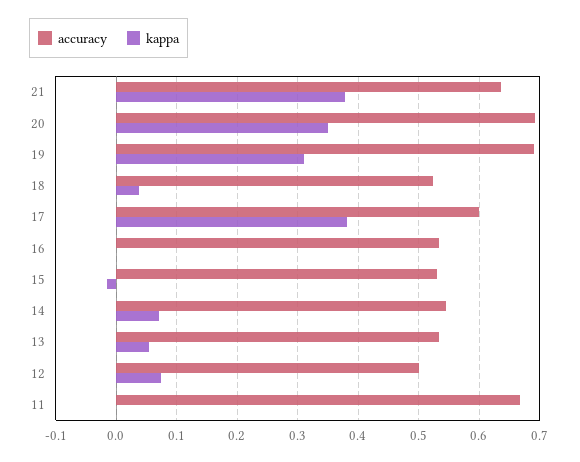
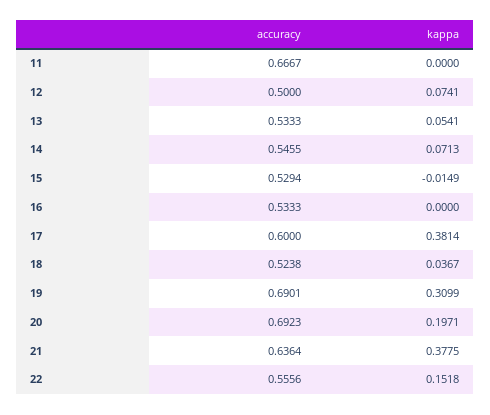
kappa, 20: 0.35 -> 0.1971
accuracy, 22: none -> 0.5556
kappa, 22: none -> 0.1518

